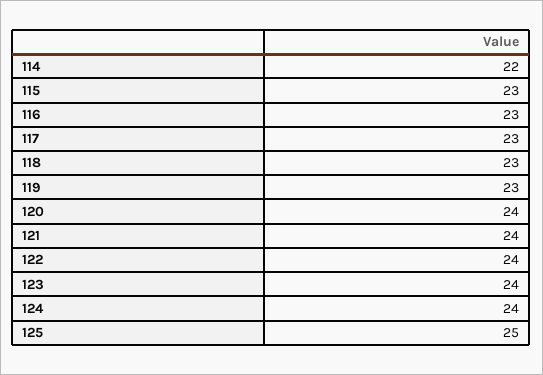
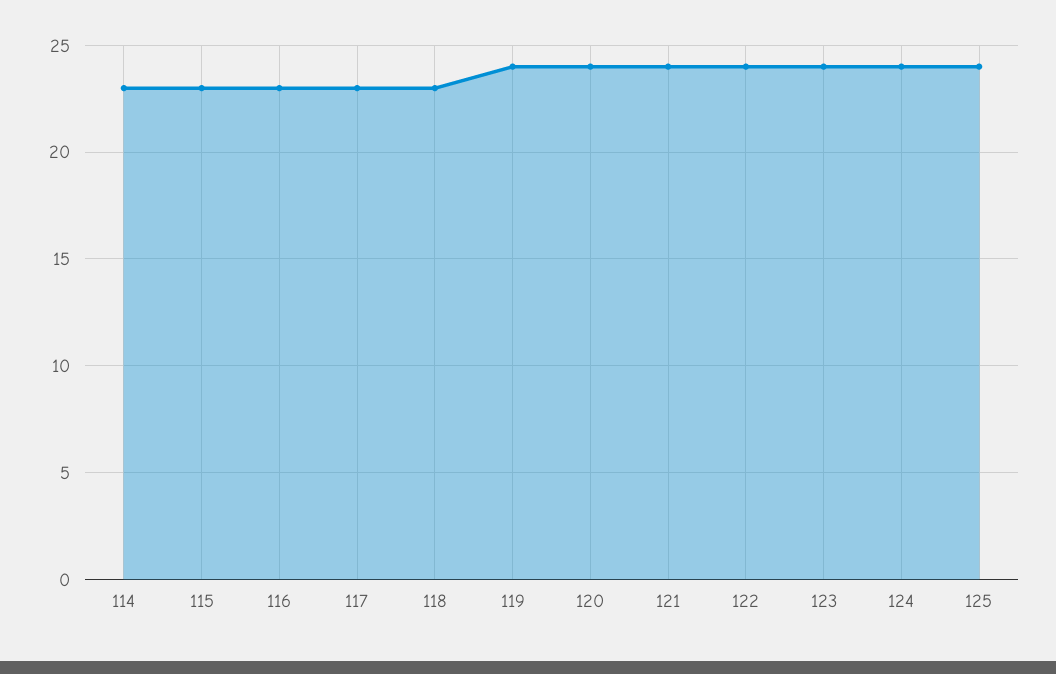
114: 22 -> 23
119: 23 -> 24
125: 25 -> 24

